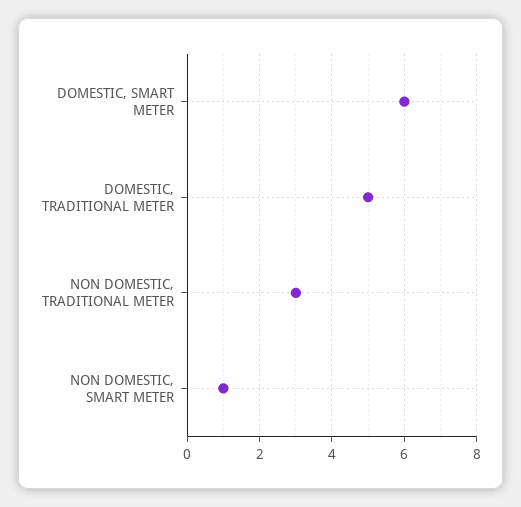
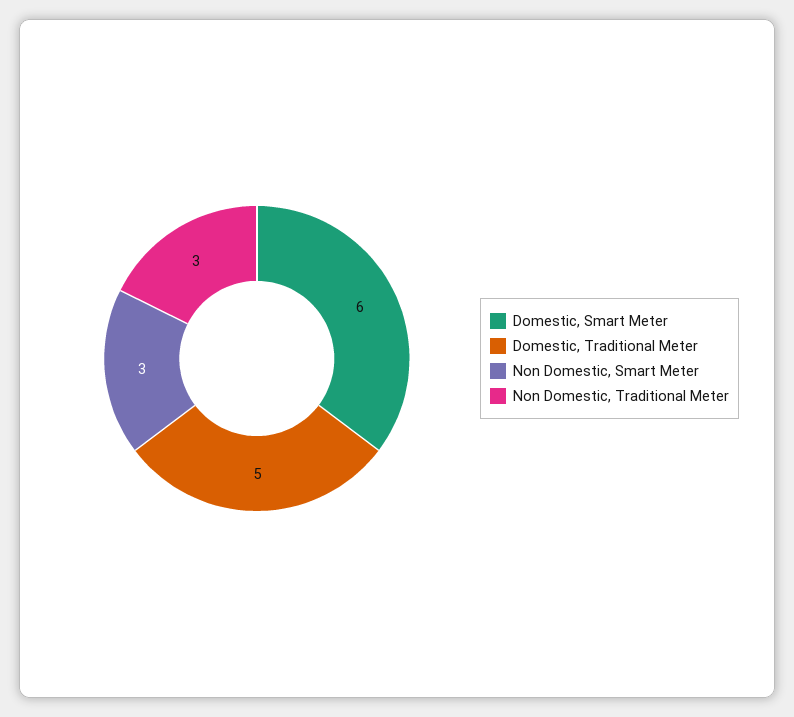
NON DOMESTIC, SMART METER: 1 -> 3

